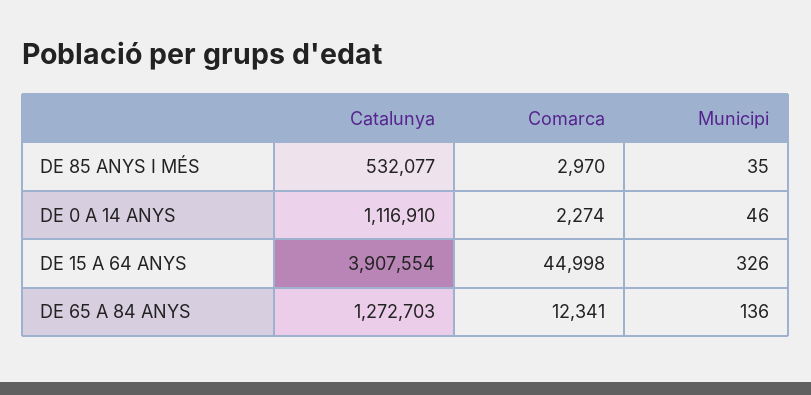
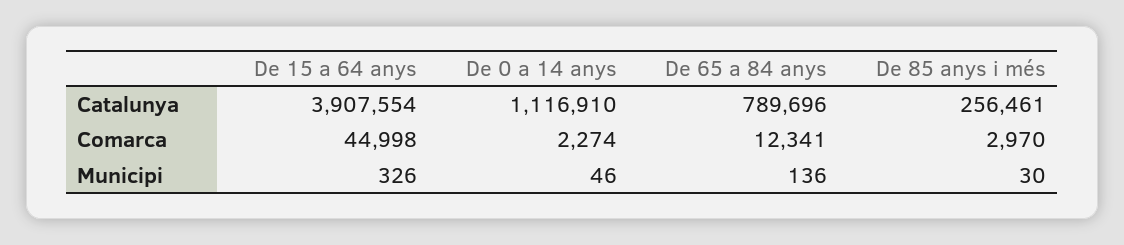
Catalunya, DE 85 ANYS I MÉS: 532077 -> 256461
Municipi, DE 85 ANYS I MÉS: 35 -> 30
Catalunya, DE 65 A 84 ANYS: 1272703 -> 789696

